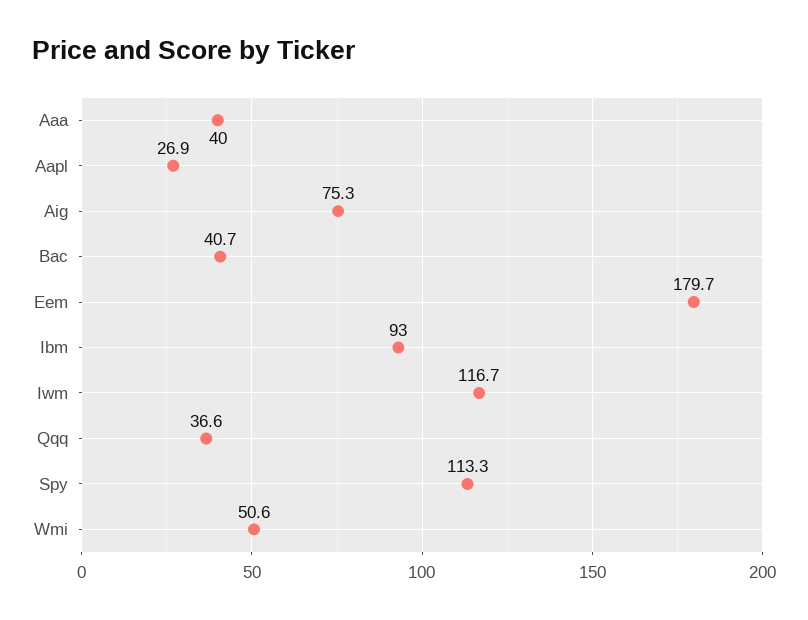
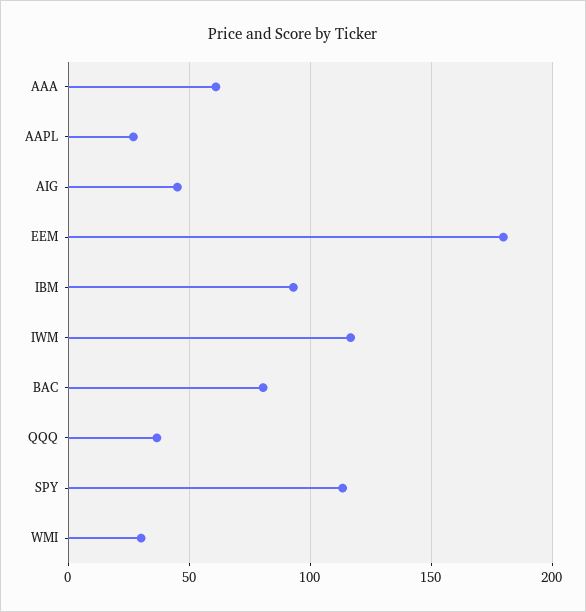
Aaa: 40 -> 60
Aig: 75.3 -> 45
Bac: 40.7 -> 80
Wmi: 50.6 -> 30

